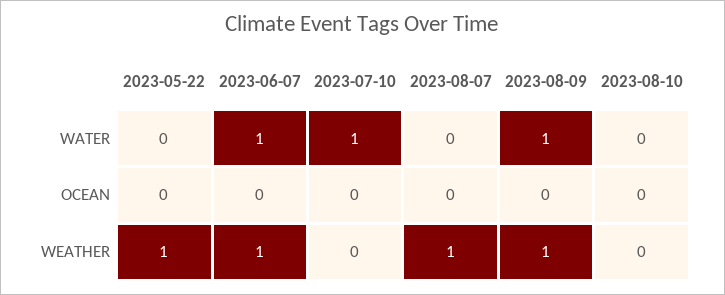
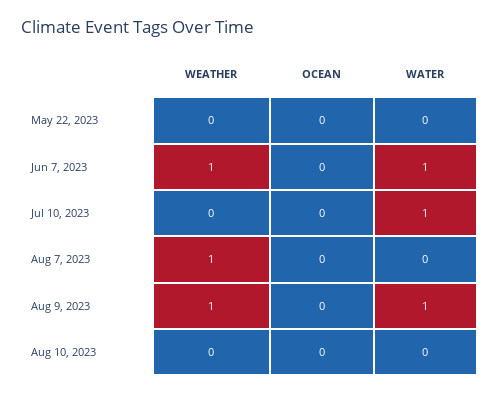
2023-05-22, WEATHER: 1 -> 0

